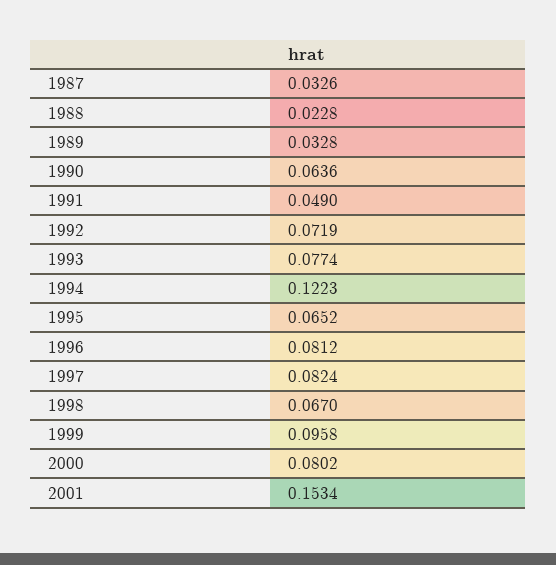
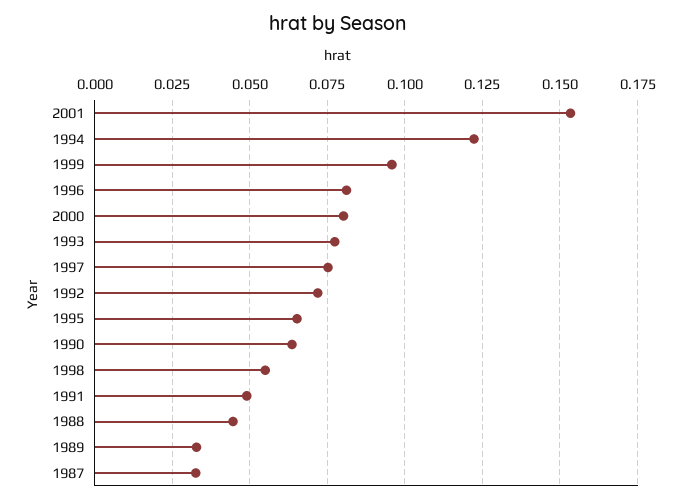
1988: 0.0228 -> 0.045
1997: 0.0824 -> 0.075
1998: 0.067 -> 0.055

